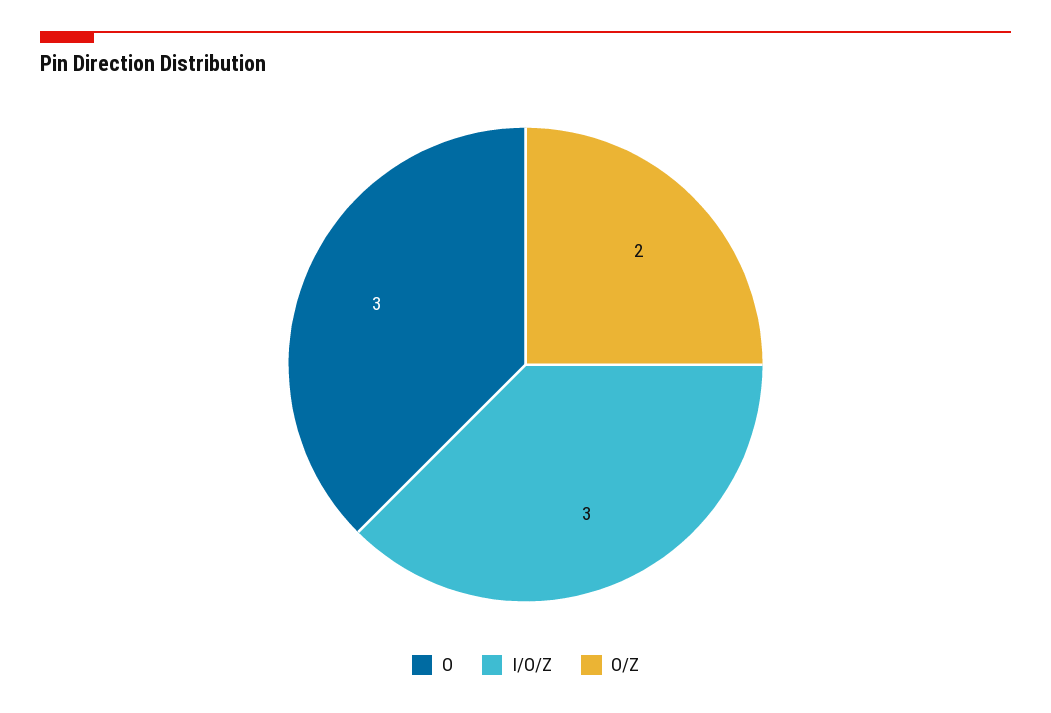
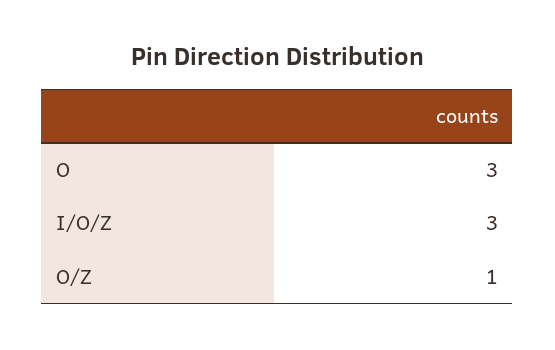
O/Z: 2 -> 1

